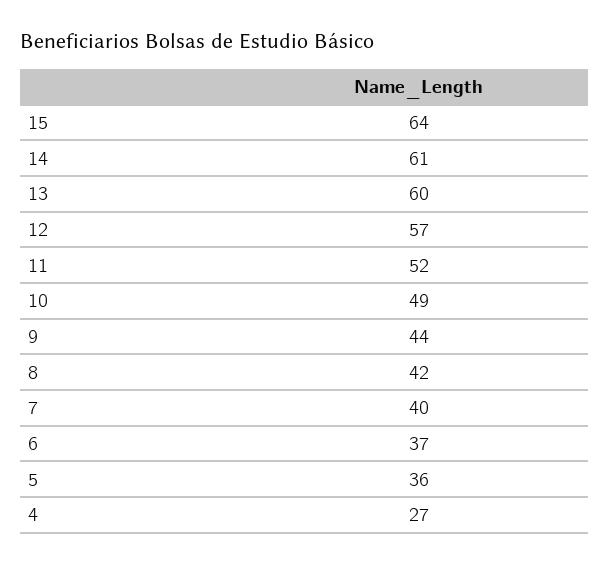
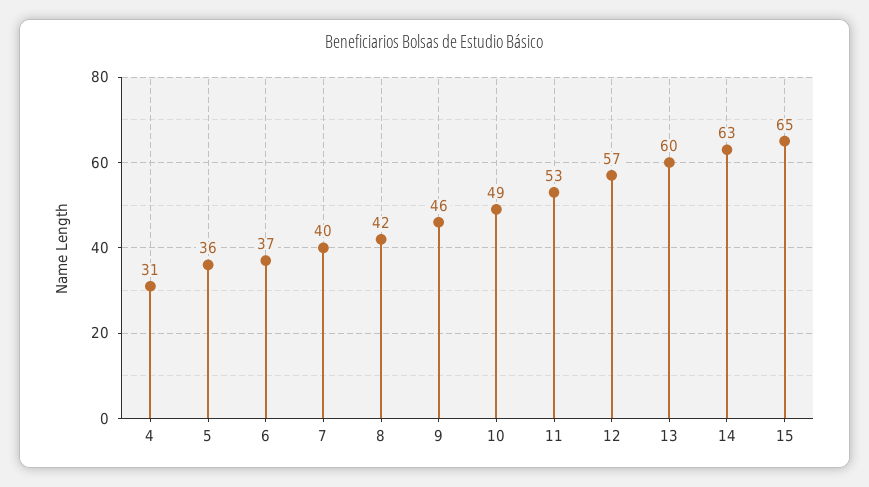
15: 64 -> 65
14: 61 -> 63
11: 52 -> 53
9: 44 -> 46
4: 27 -> 31

